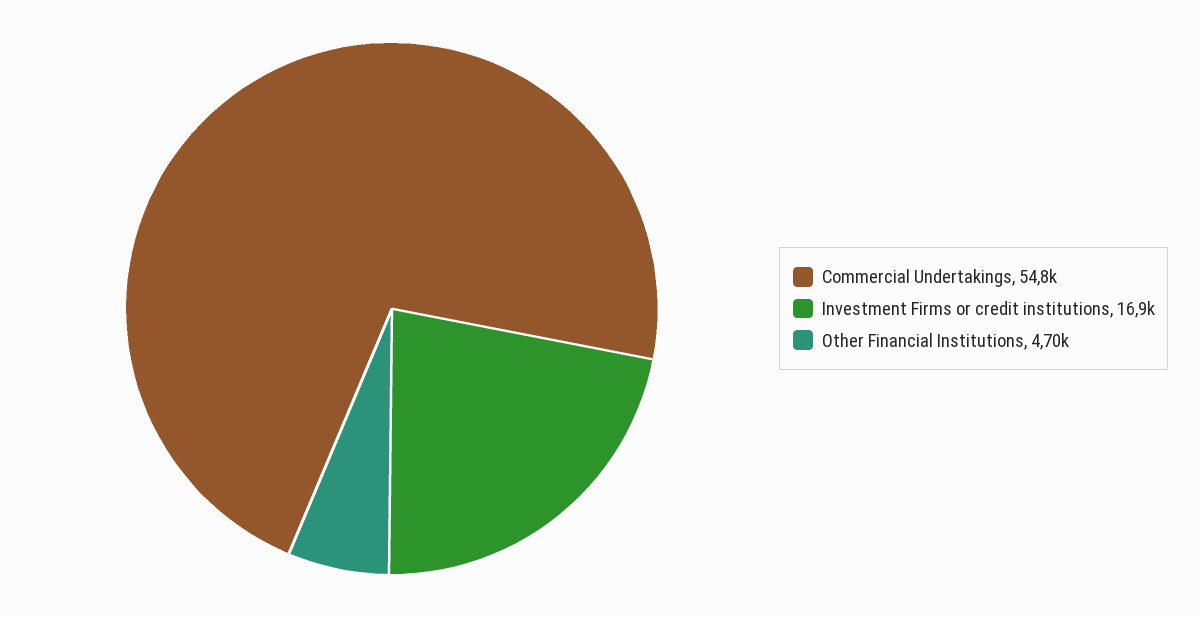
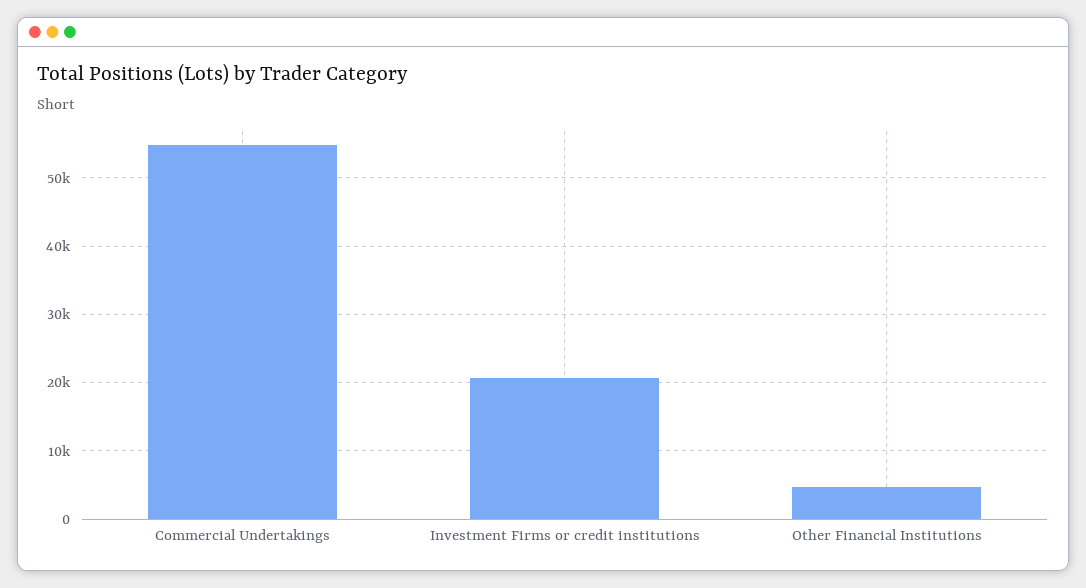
Investment Firms or credit institutions: 16900 -> 21000

